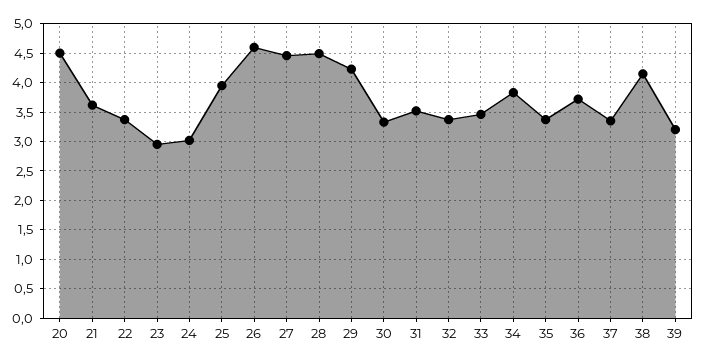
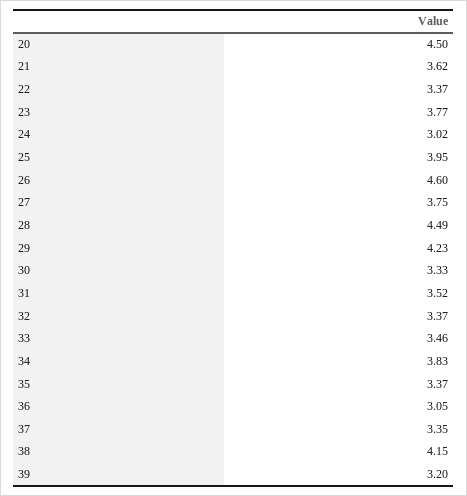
23: 3 -> 3.77
27: 4.5 -> 3.75
36: 3.75 -> 3.05

